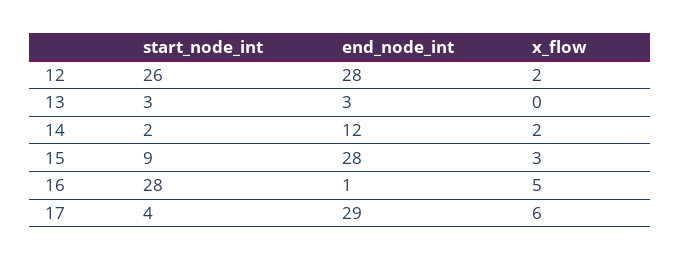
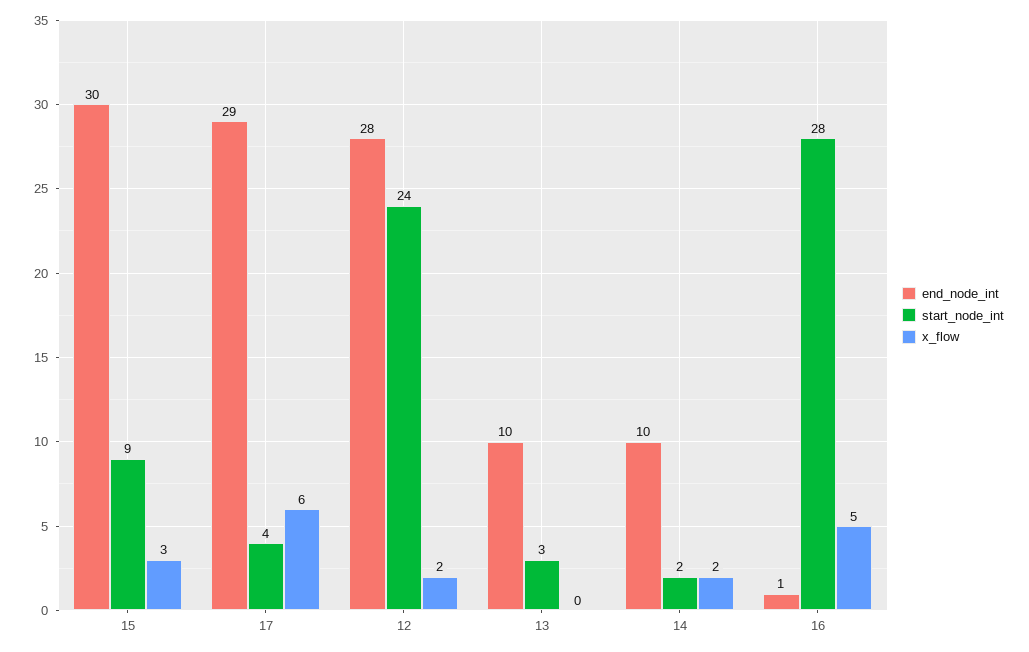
start_node_int, 12: 26 -> 24
end_node_int, 13: 3 -> 10
end_node_int, 14: 12 -> 10
end_node_int, 15: 28 -> 30

